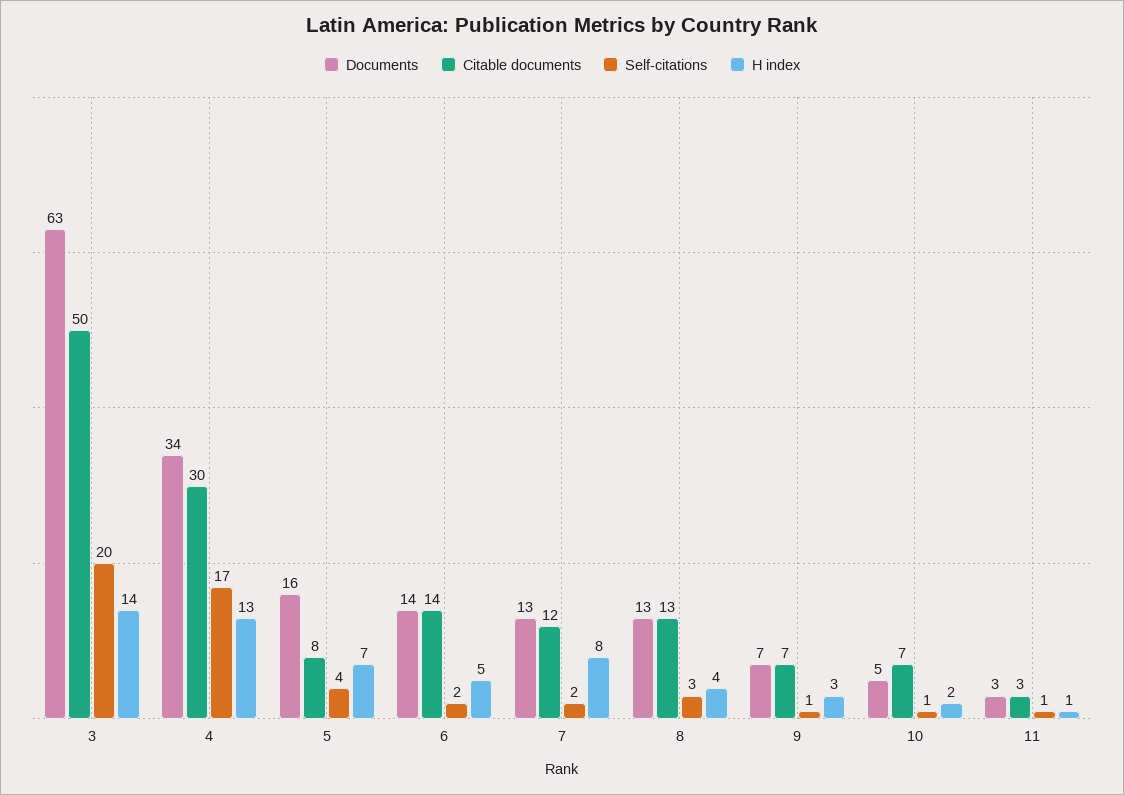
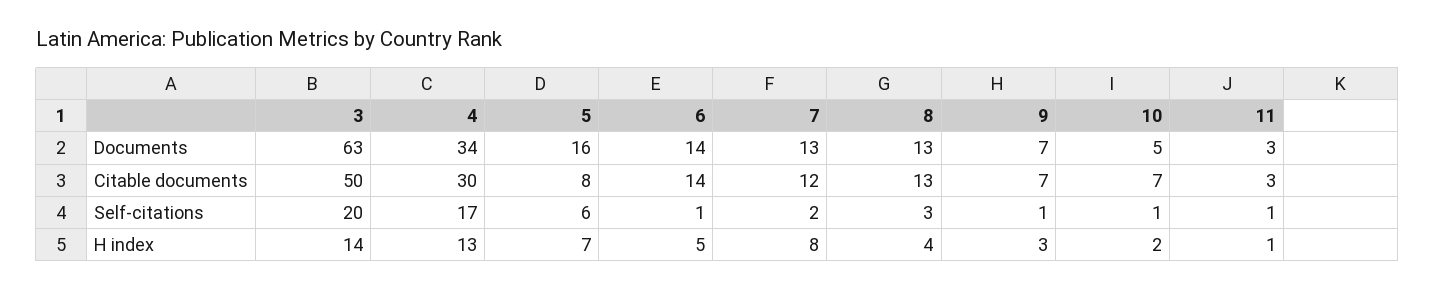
Self-citations, 5: 4 -> 6
Self-citations, 6: 2 -> 1

